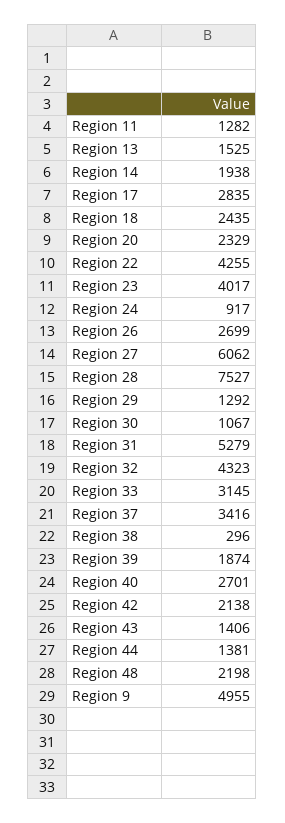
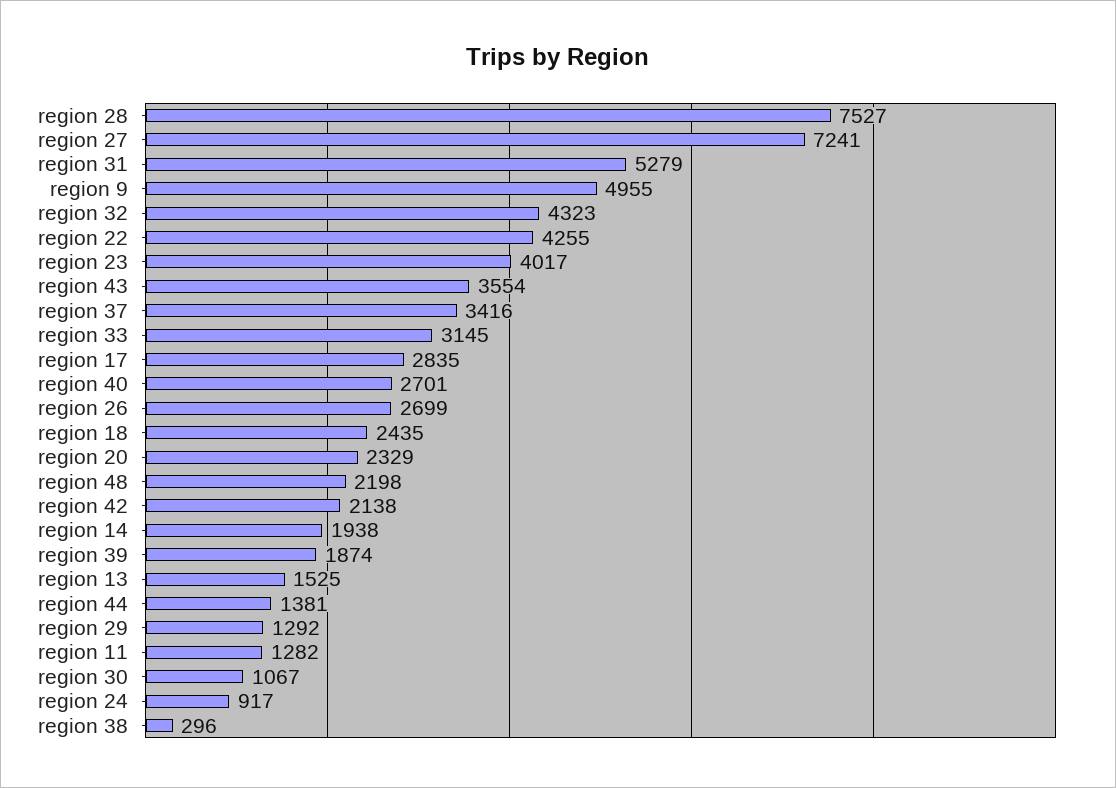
Region 27: 6062 -> 7241
Region 43: 1406 -> 3554

